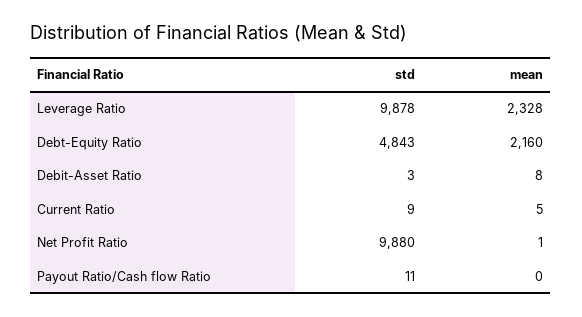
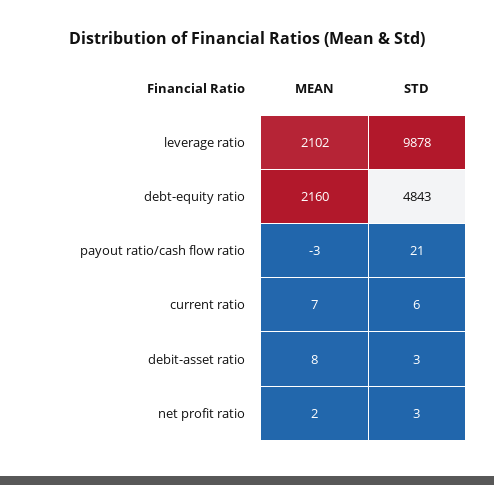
mean, Leverage Ratio: 2328 -> 2102
std, Current Ratio: 9 -> 6
mean, Current Ratio: 5 -> 7
std, Net Profit Ratio: 9880 -> 3
mean, Net Profit Ratio: 1 -> 2
std, Payout Ratio/Cash flow Ratio: 11 -> 21
mean, Payout Ratio/Cash flow Ratio: 0 -> -3

